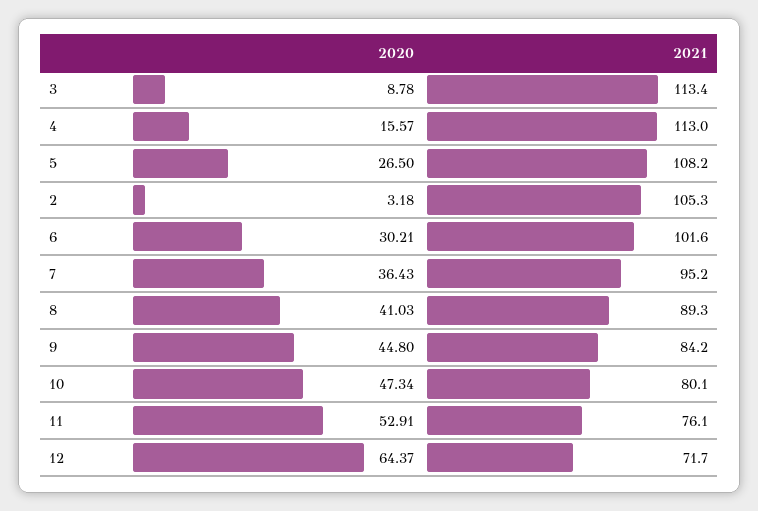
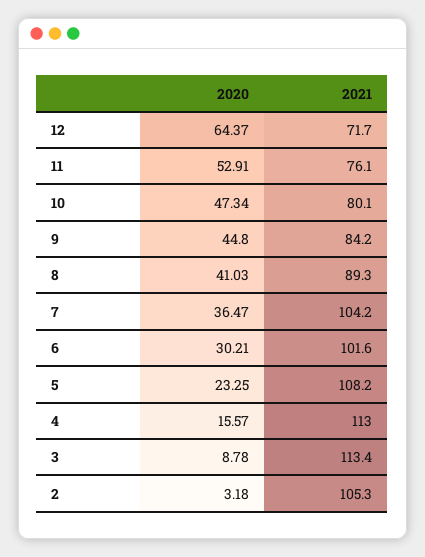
2020, 5: 26.5 -> 23.25
2020, 7: 36.43 -> 36.47
2021, 7: 95.2 -> 104.2

